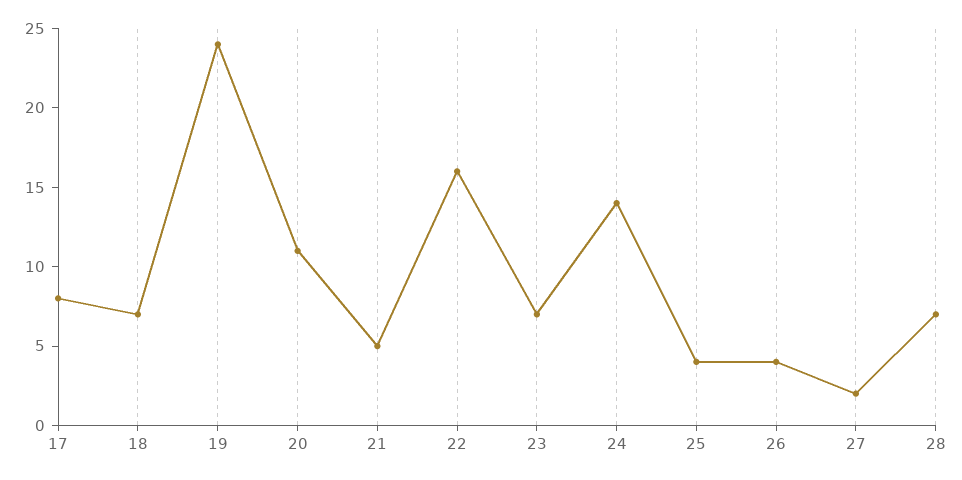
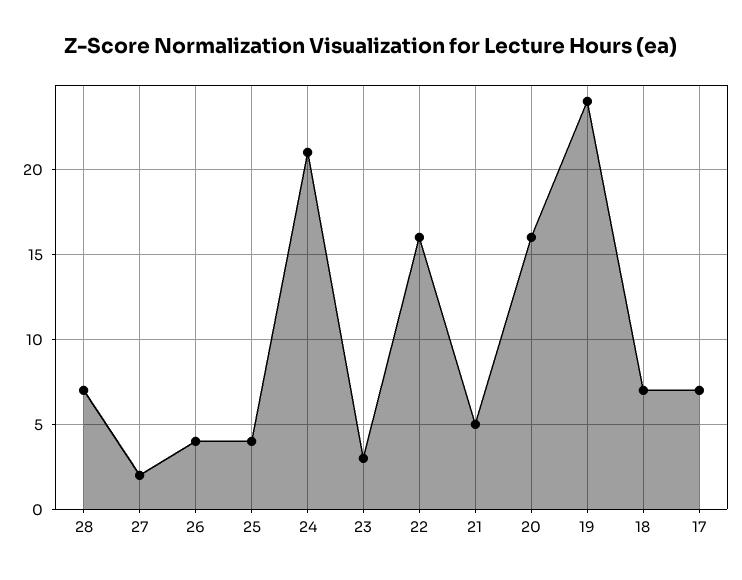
17: 8 -> 7
20: 11 -> 16
23: 7 -> 3
24: 14 -> 21

